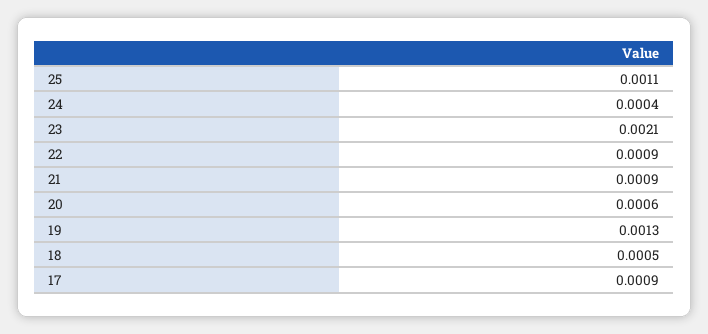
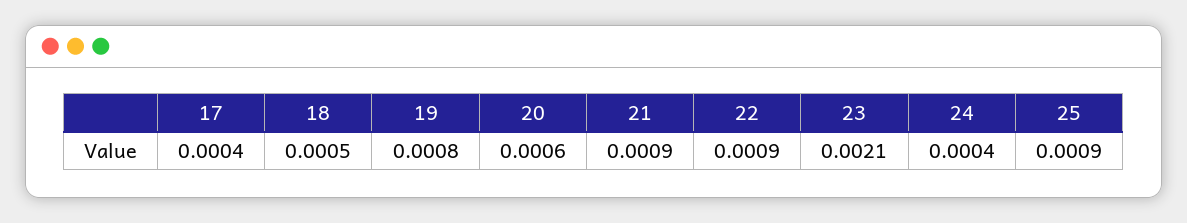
25: 0.0011 -> 0.0009
19: 0.0013 -> 0.0008
17: 0.0009 -> 0.0004

